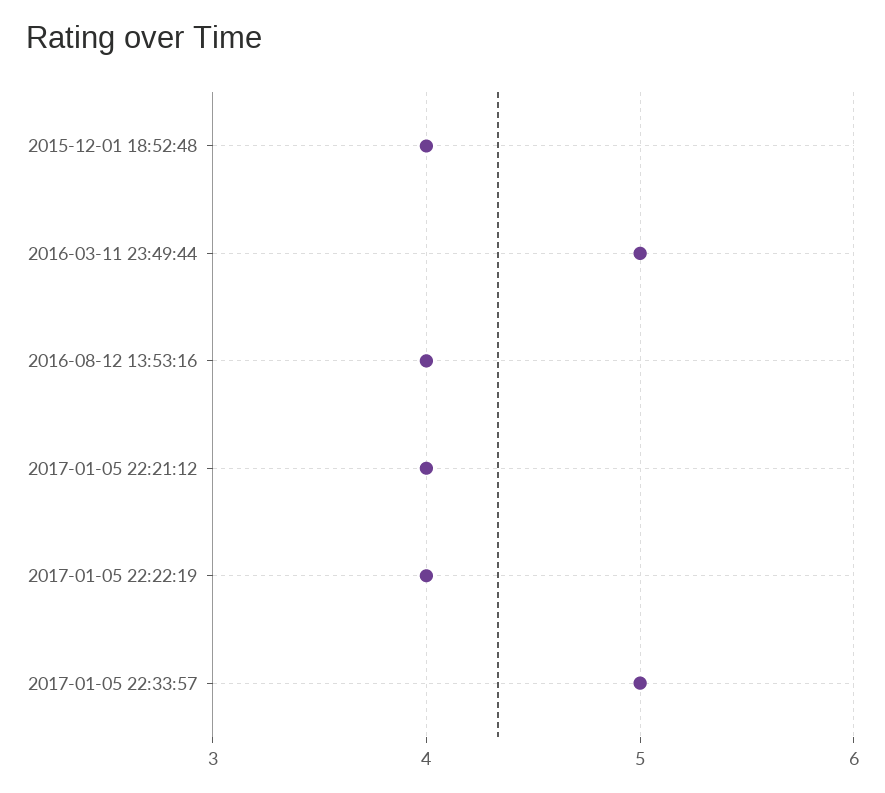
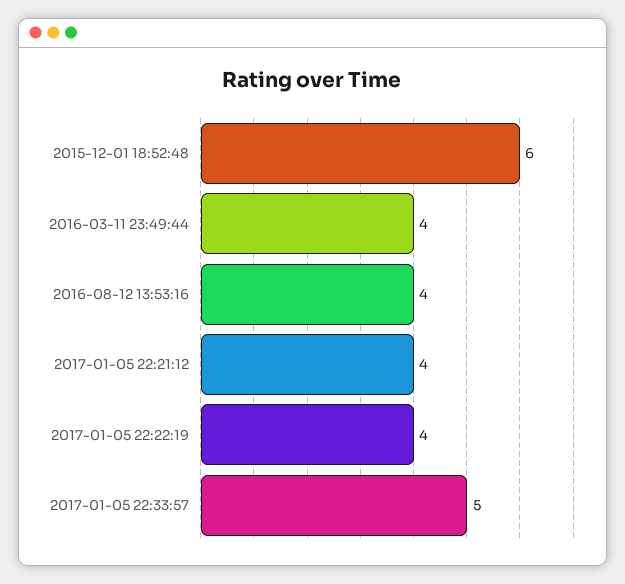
2015-12-01 18:52:48: 4 -> 6
2016-03-11 23:49:44: 5 -> 4

